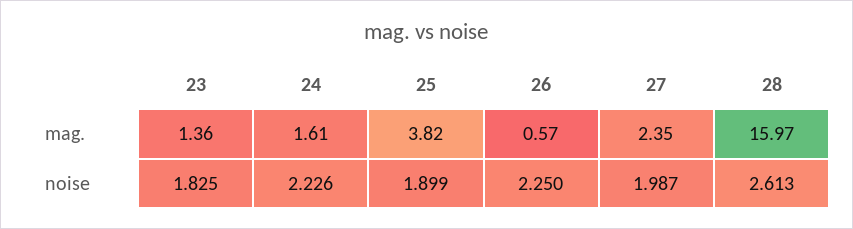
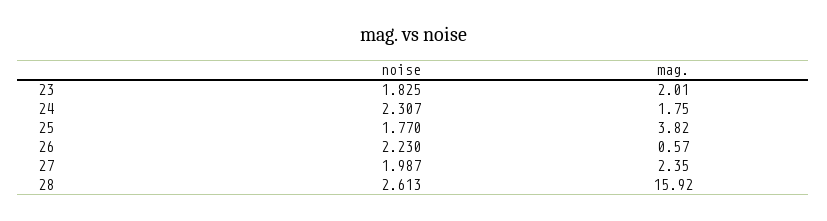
23, mag.: 1.36 -> 2.01
24, mag.: 1.61 -> 1.75
28, mag.: 15.97 -> 15.92
24, noise: 2.226 -> 2.307
25, noise: 1.899 -> 1.77
26, noise: 2.25 -> 2.23

